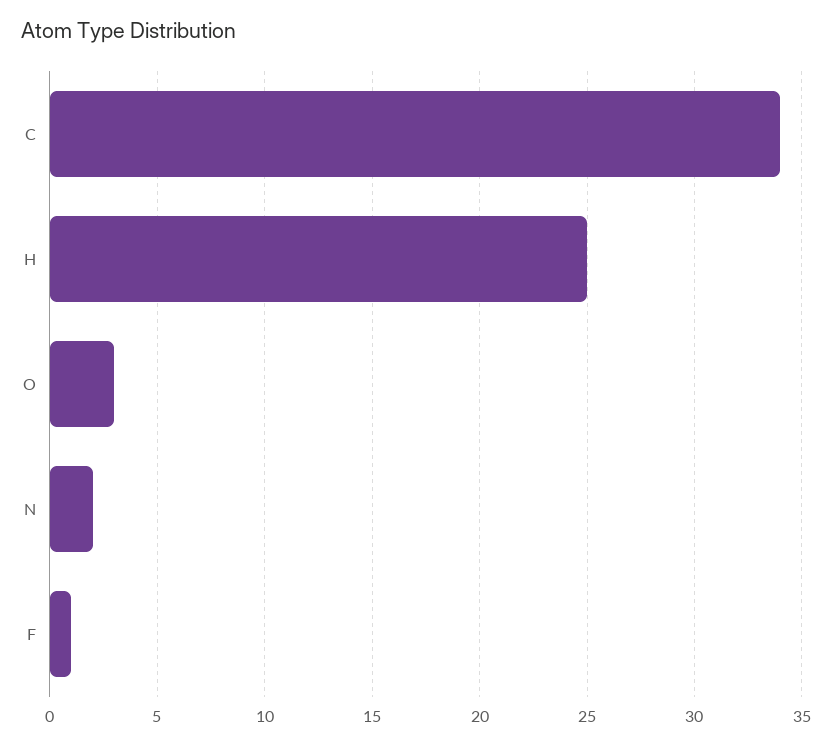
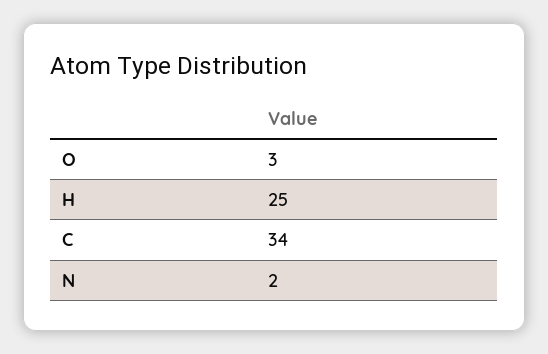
F: 1 -> none

